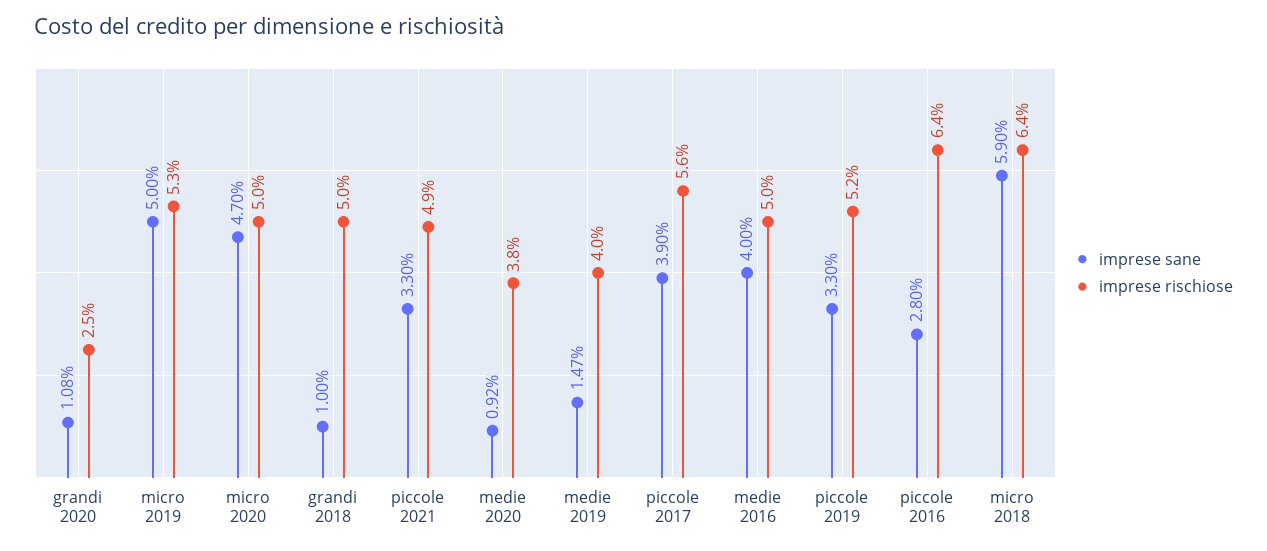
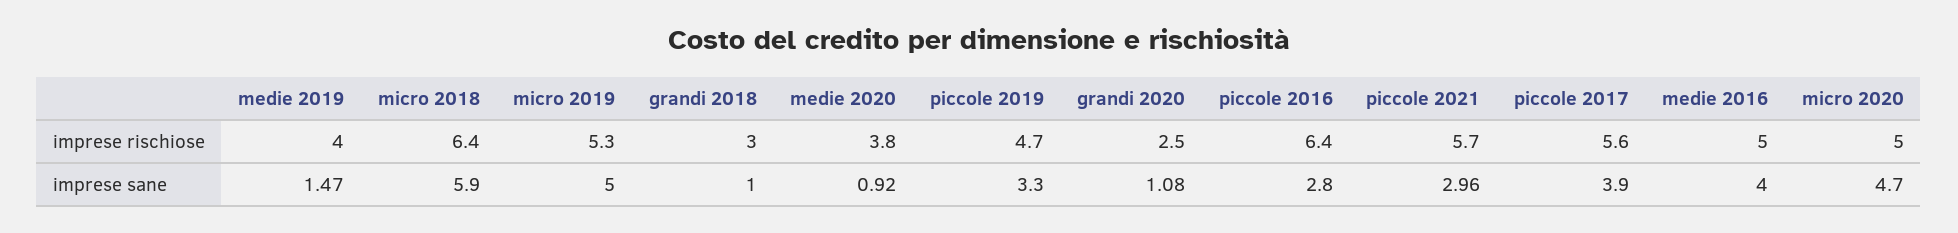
imprese rischiose, grandi 2018: 5 -> 3
imprese sane, piccole 2021: 3.3 -> 2.96
imprese rischiose, piccole 2021: 4.9 -> 5.7
imprese rischiose, piccole 2019: 5.2 -> 4.7

